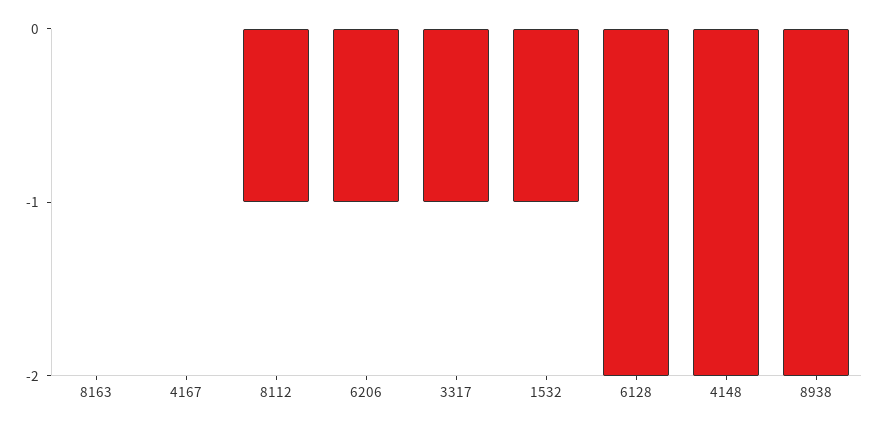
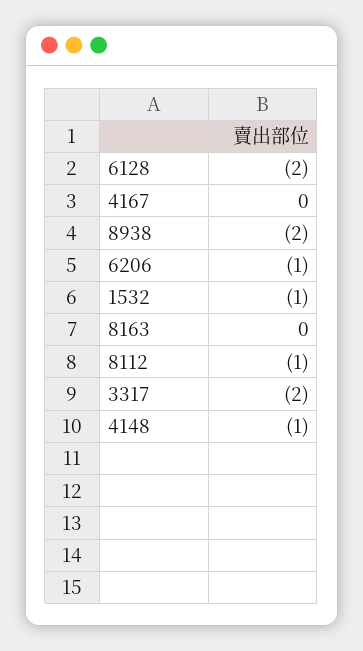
3317: -1 -> -2
4148: -2 -> -1

